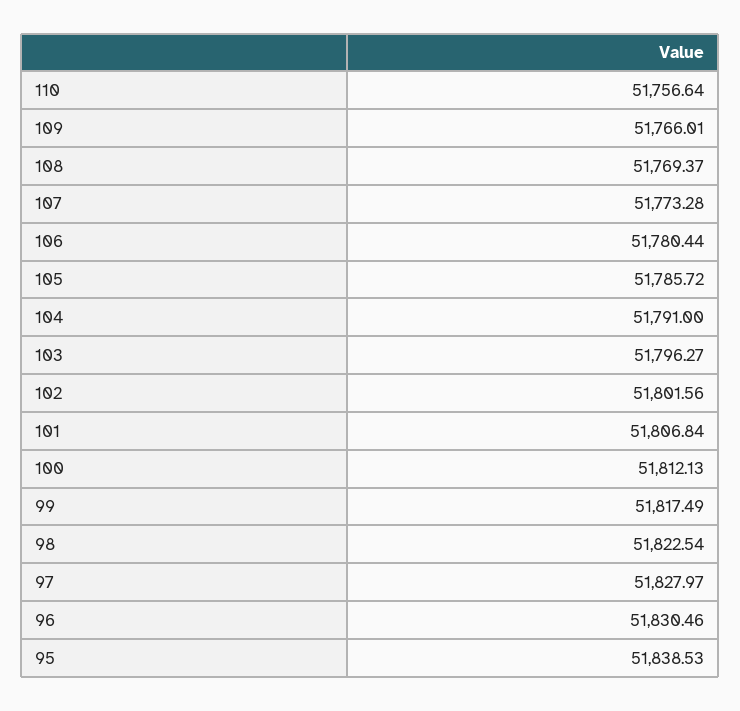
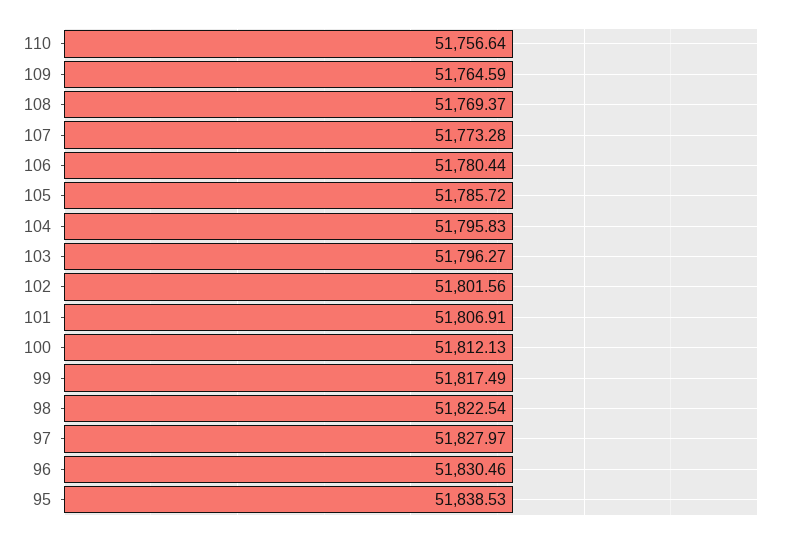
109: 51766.01 -> 51764.59
104: 51791 -> 51795.83
101: 51806.84 -> 51806.91

